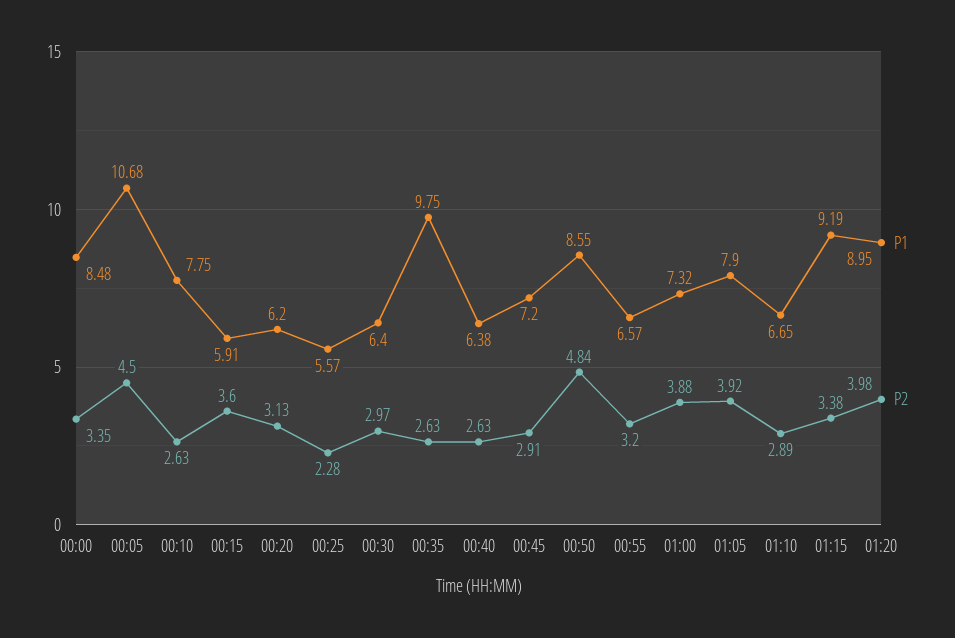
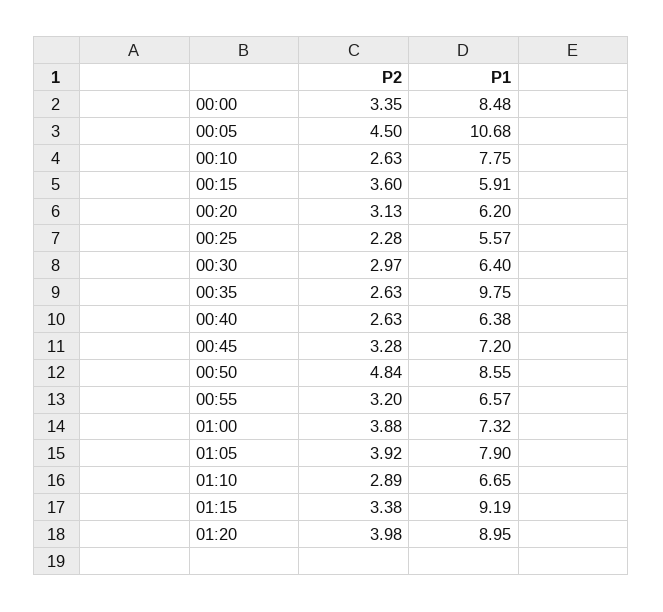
P2, 00:45: 2.91 -> 3.28

